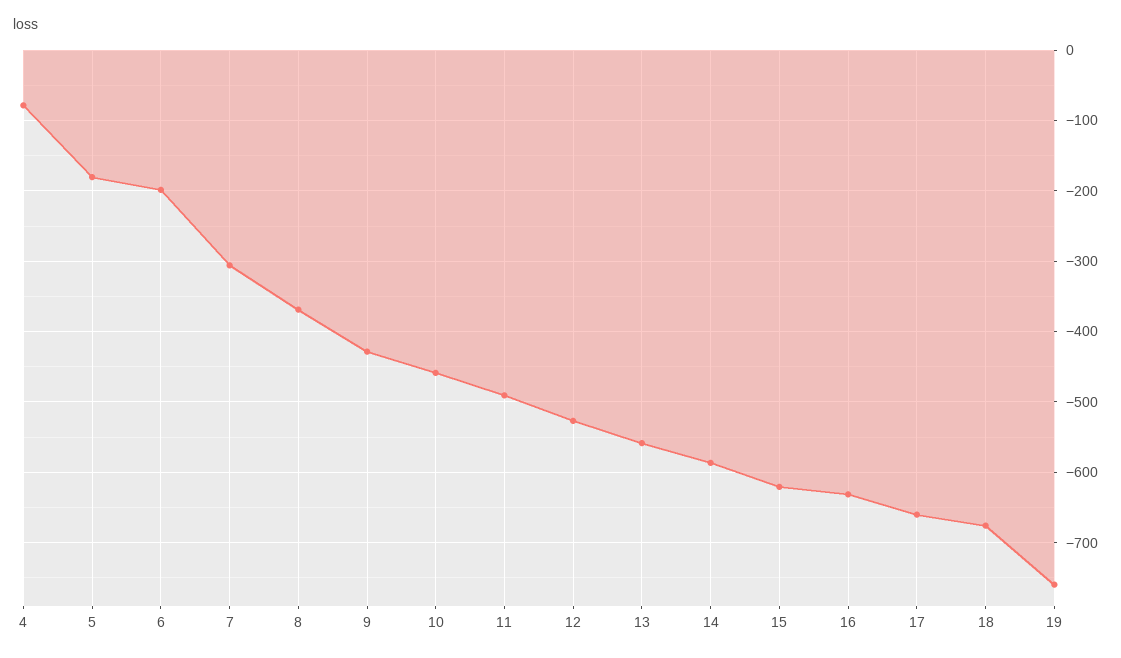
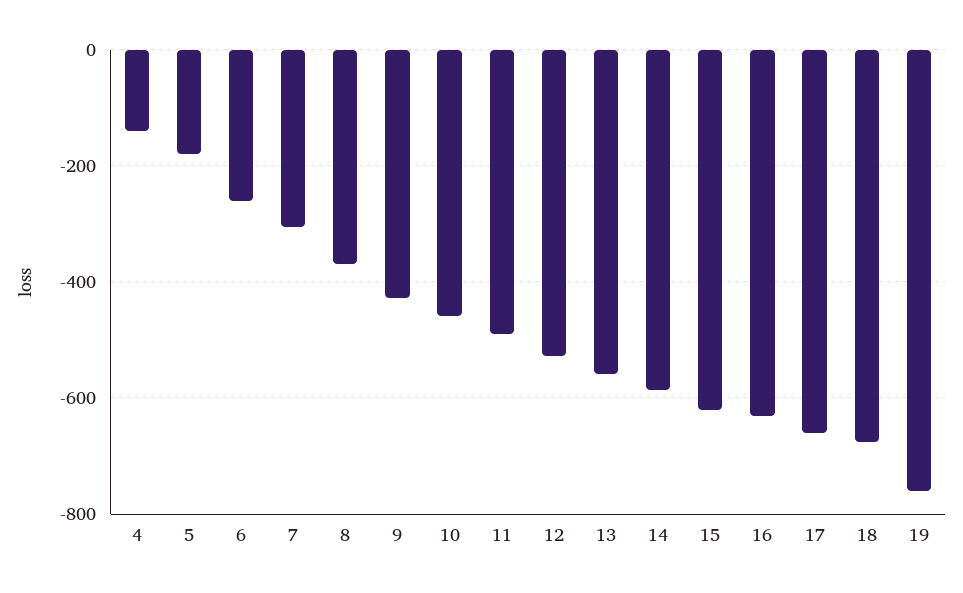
4: -80 -> -140
6: -200 -> -260

